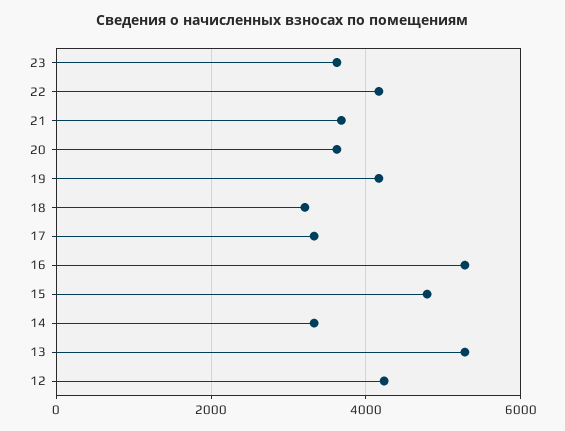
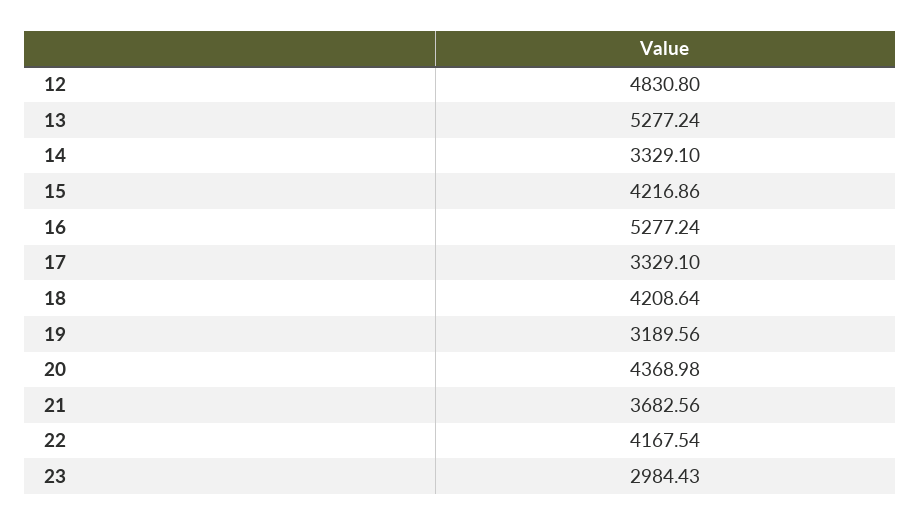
23: 3600 -> 2984.43
20: 3600 -> 4368.98
19: 4200 -> 3189.56
18: 3200 -> 4208.64
15: 4800 -> 4216.86
12: 4200 -> 4830.8

